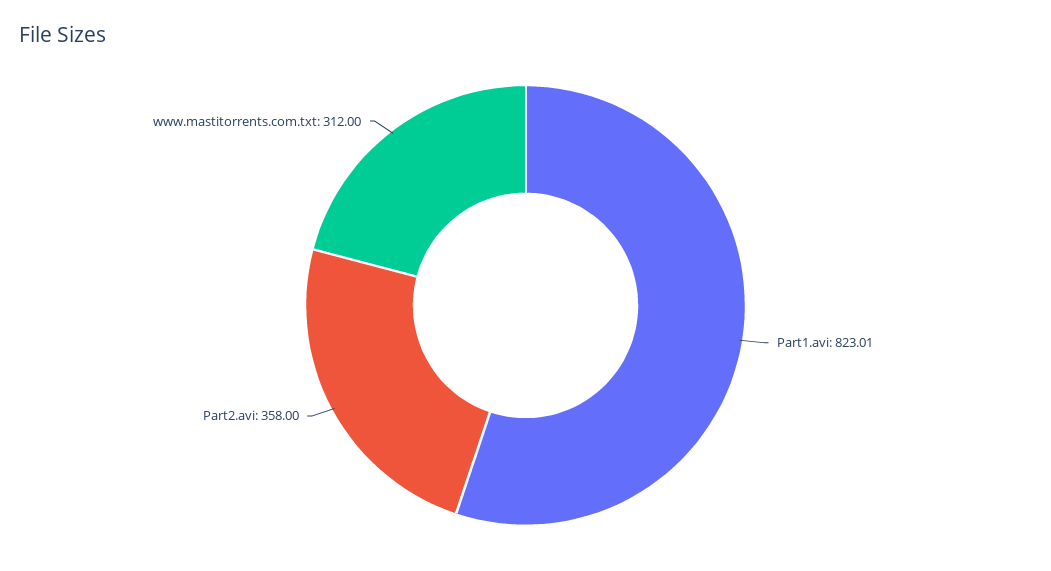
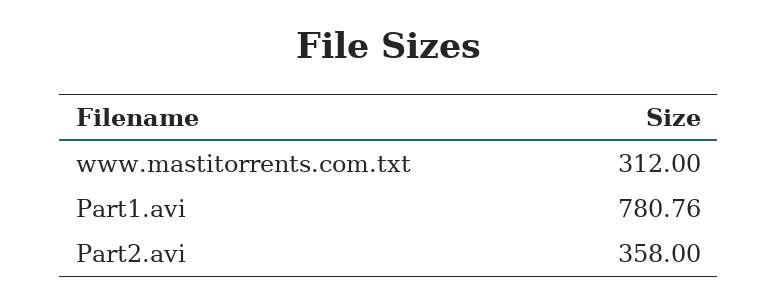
Part1.avi: 823.01 -> 780.76

